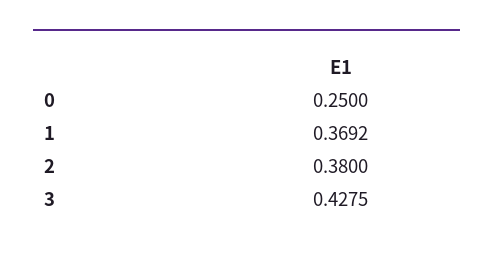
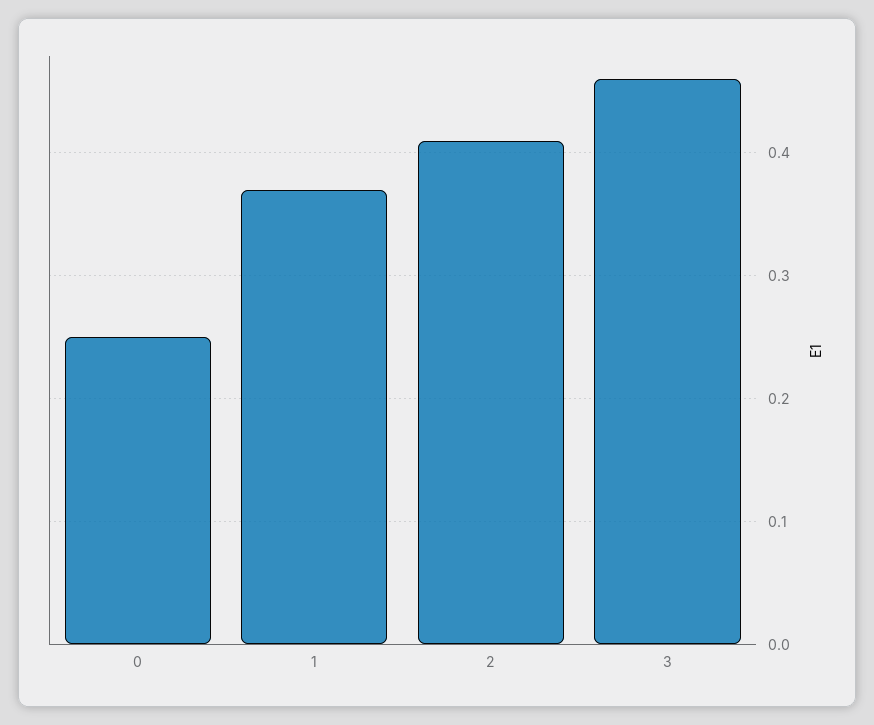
2: 0.38 -> 0.41
3: 0.4275 -> 0.46

